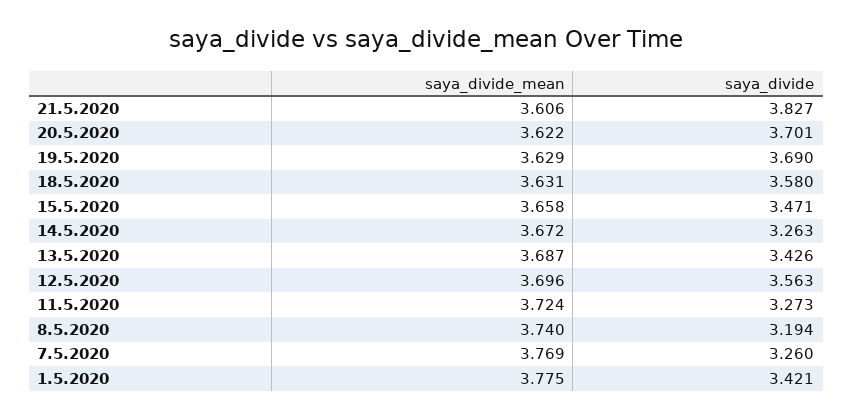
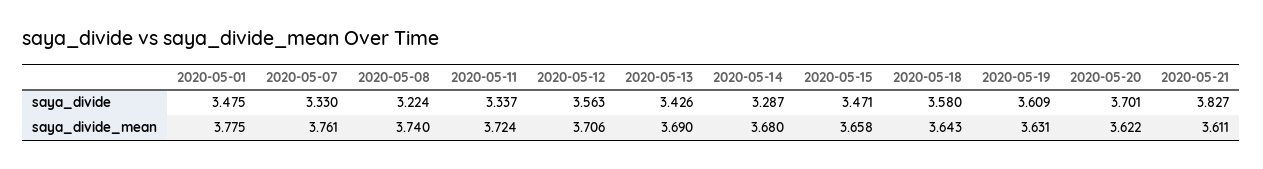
saya_divide_mean, 21.5.2020: 3.606 -> 3.611
saya_divide_mean, 19.5.2020: 3.629 -> 3.631
saya_divide, 19.5.2020: 3.69 -> 3.609
saya_divide_mean, 18.5.2020: 3.631 -> 3.643
saya_divide_mean, 14.5.2020: 3.672 -> 3.68
saya_divide, 14.5.2020: 3.263 -> 3.287
saya_divide_mean, 13.5.2020: 3.687 -> 3.69
saya_divide_mean, 12.5.2020: 3.696 -> 3.706
saya_divide, 11.5.2020: 3.273 -> 3.337
saya_divide, 8.5.2020: 3.194 -> 3.224
saya_divide_mean, 7.5.2020: 3.769 -> 3.761
saya_divide, 7.5.2020: 3.26 -> 3.33
saya_divide, 1.5.2020: 3.421 -> 3.475

